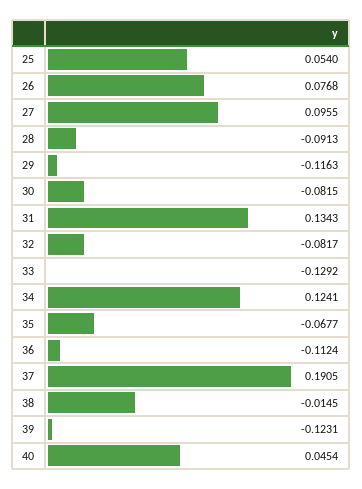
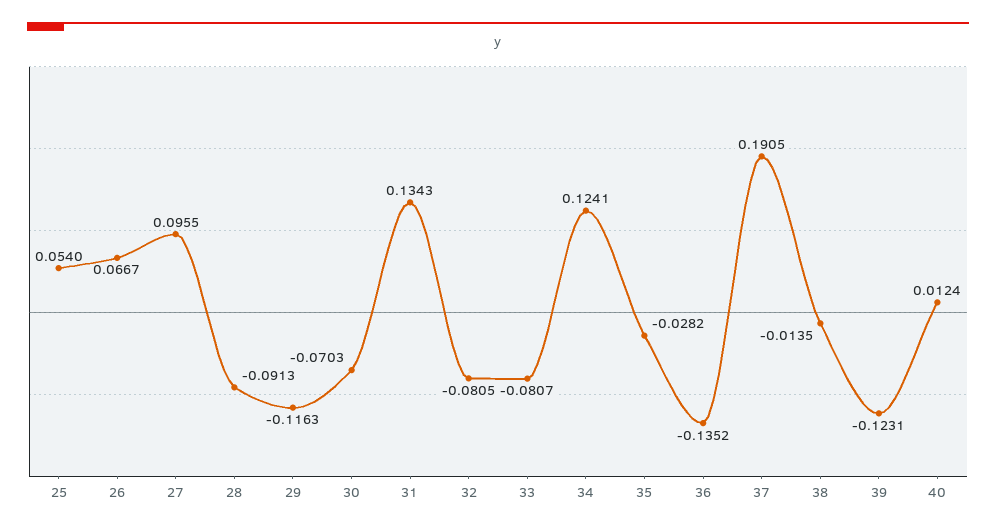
26: 0.0768 -> 0.0667
30: -0.0815 -> -0.0703
32: -0.0817 -> -0.0805
33: -0.1292 -> -0.0807
35: -0.0677 -> -0.0282
36: -0.1124 -> -0.1352
38: -0.0145 -> -0.0135
40: 0.0454 -> 0.0124

